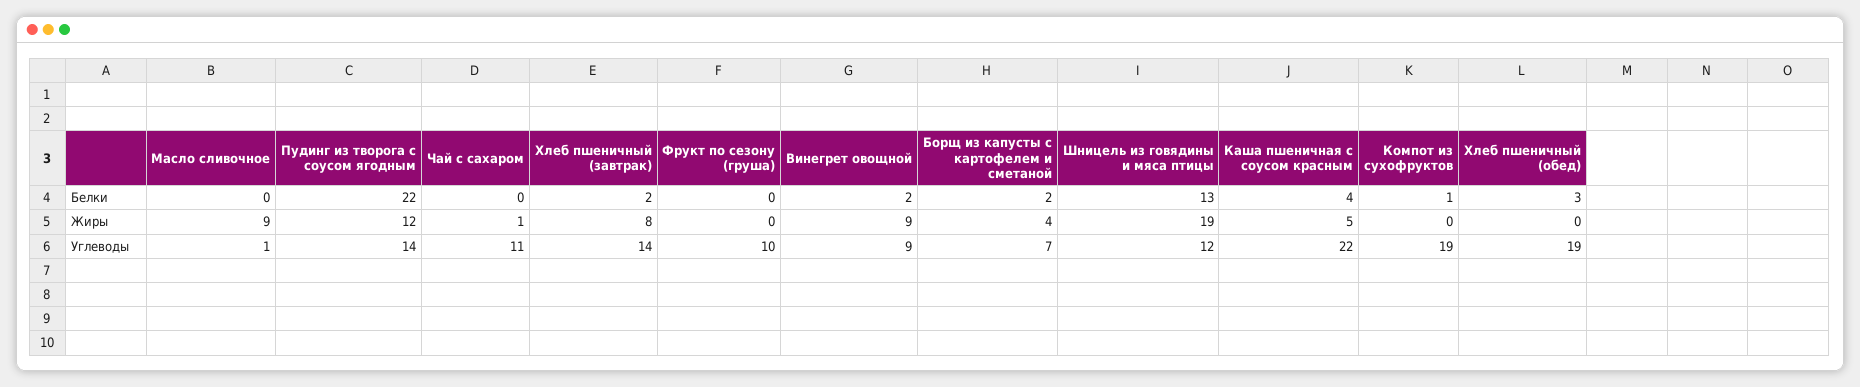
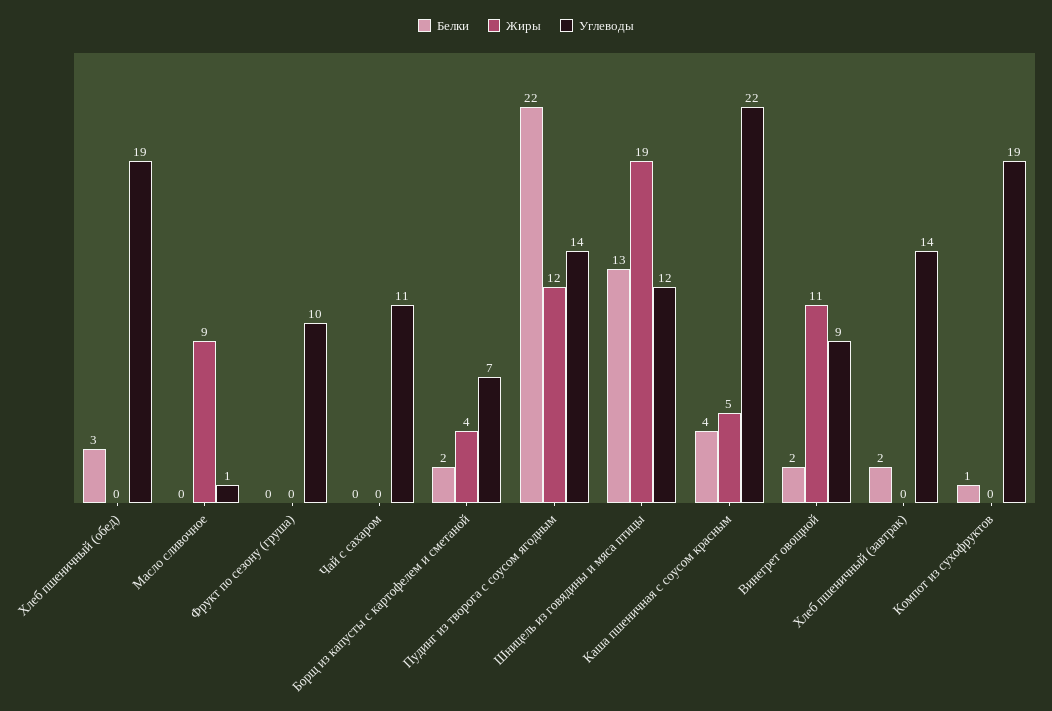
Жиры, Чай с сахаром: 1 -> 0
Жиры, Хлеб пшеничный (завтрак): 8 -> 0
Жиры, Винегрет овощной: 9 -> 11

